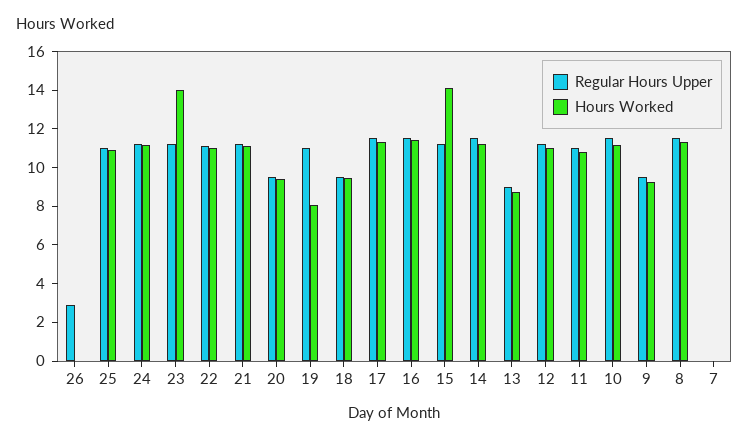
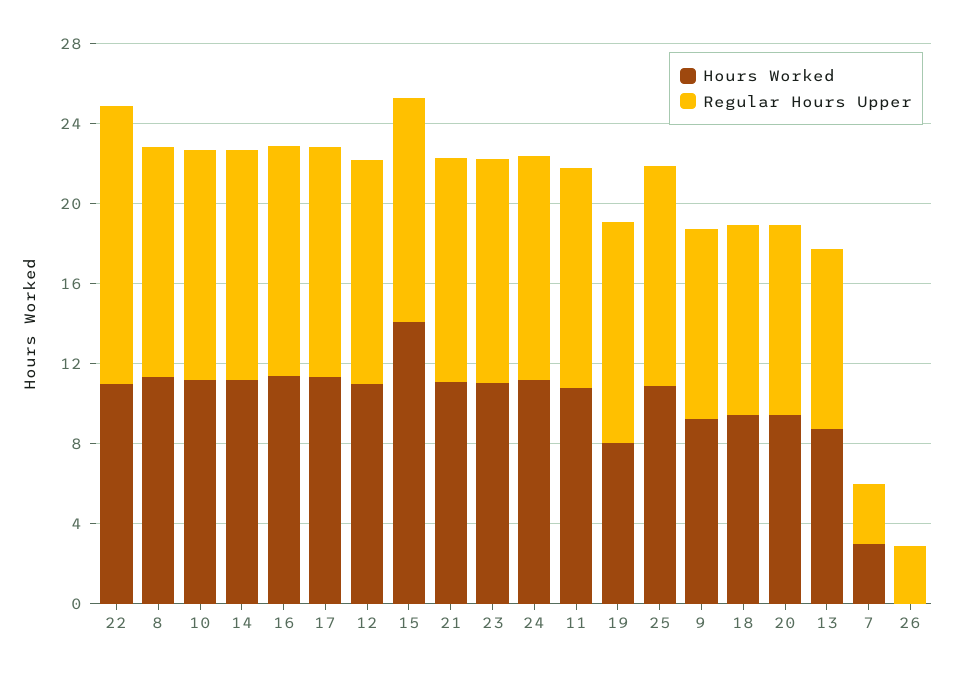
Hours Worked, 23: 14 -> 11
Regular Hours Upper, 22: 11 -> 14
Regular Hours Upper, 7: 0 -> 3
Hours Worked, 7: 0 -> 3

